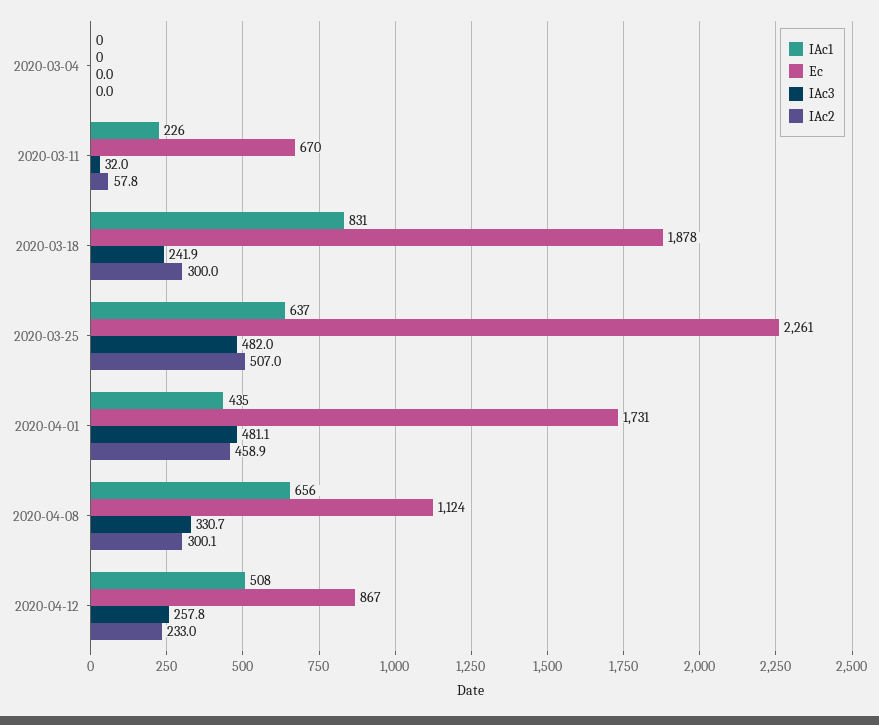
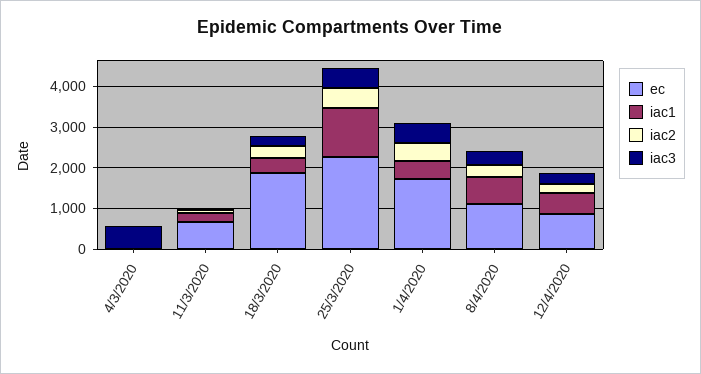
IAc3, 2020-03-04: 0 -> 600
IAc1, 2020-03-18: 831 -> 400
IAc1, 2020-03-25: 637 -> 1200

